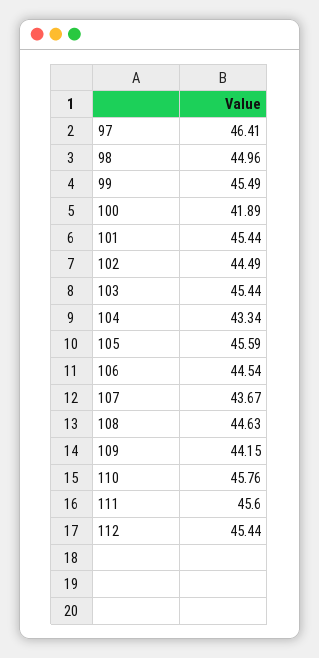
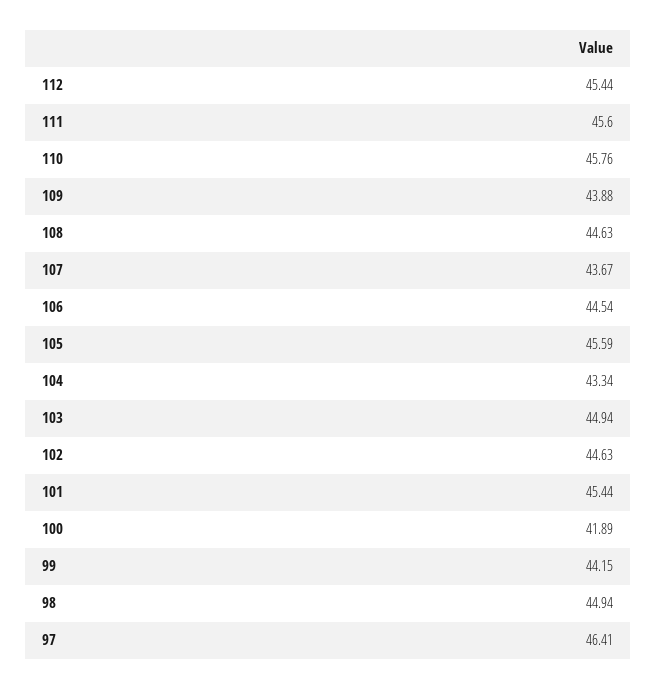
98: 44.96 -> 44.94
99: 45.49 -> 44.15
102: 44.49 -> 44.63
103: 45.44 -> 44.94
109: 44.15 -> 43.88

